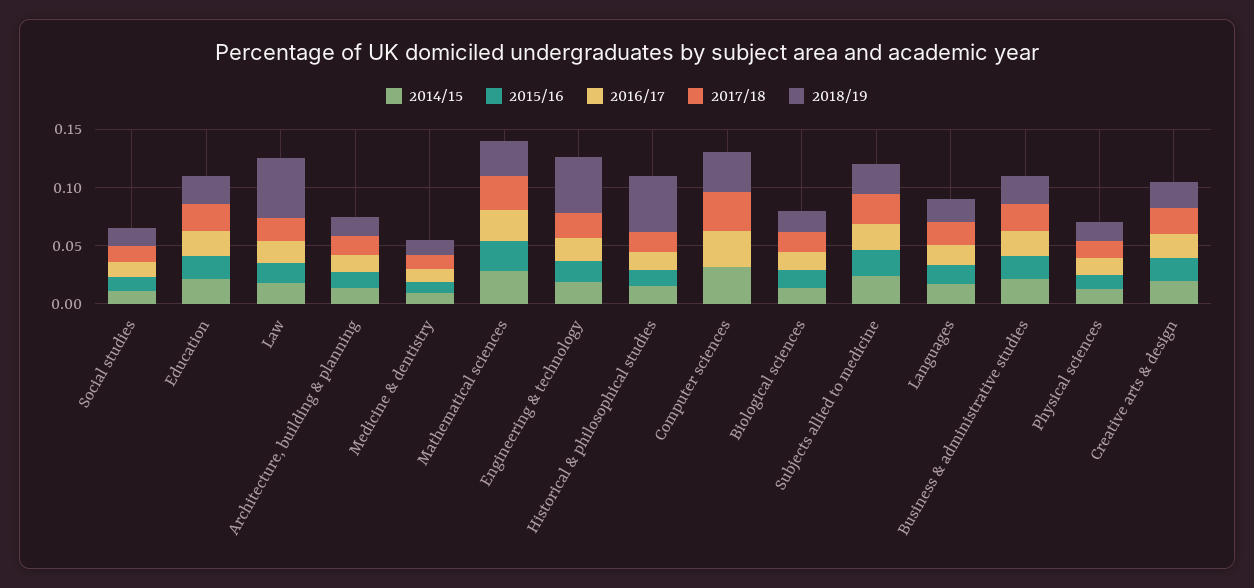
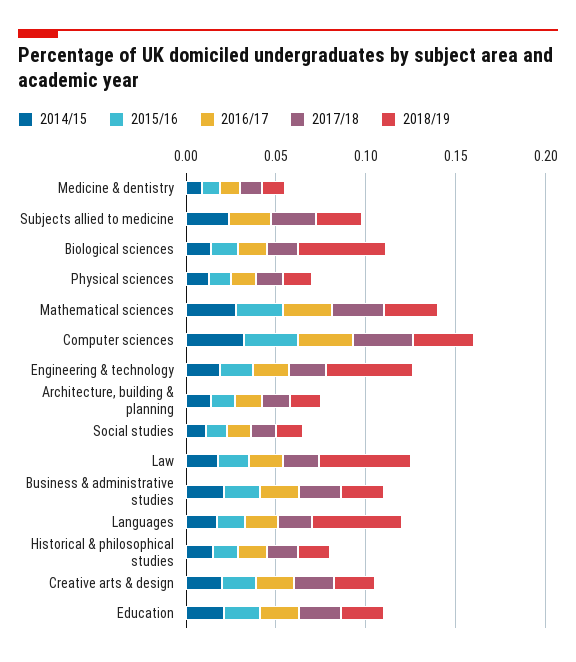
2018/19, Historical & philosophical studies: 0.05 -> 0.02
2015/16, Computer sciences: 0 -> 0.03
2018/19, Biological sciences: 0.02 -> 0.05
2015/16, Subjects allied to medicine: 0.02 -> 0
2018/19, Languages: 0.02 -> 0.05

